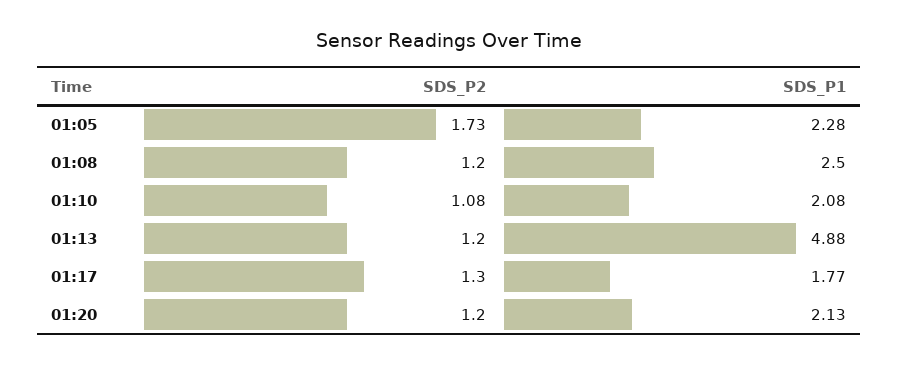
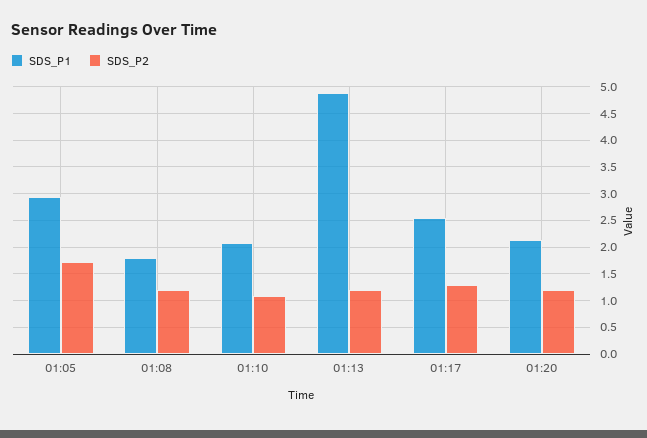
SDS_P1, 01:05: 2.28 -> 3
SDS_P1, 01:08: 2.5 -> 1.75
SDS_P1, 01:17: 1.77 -> 2.5

